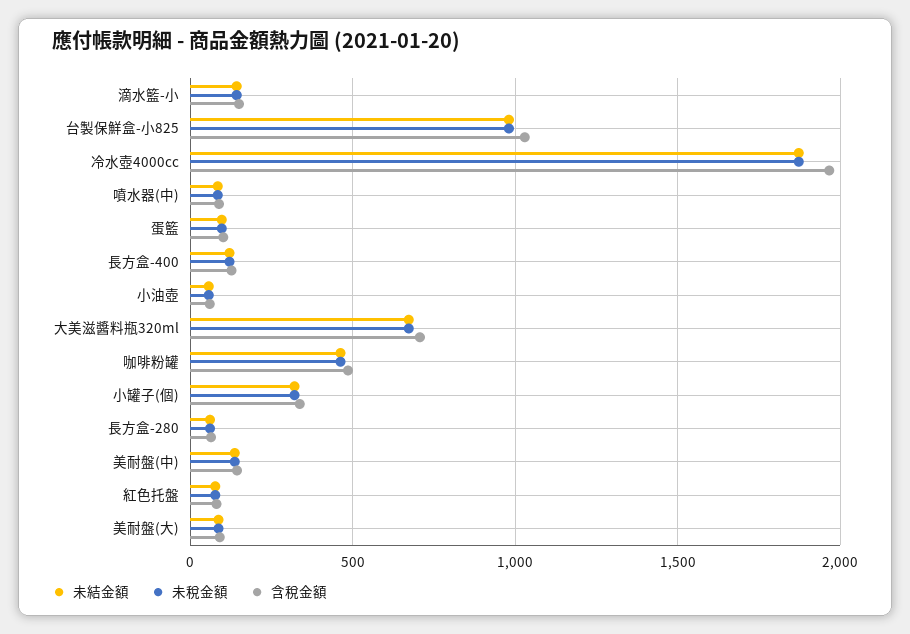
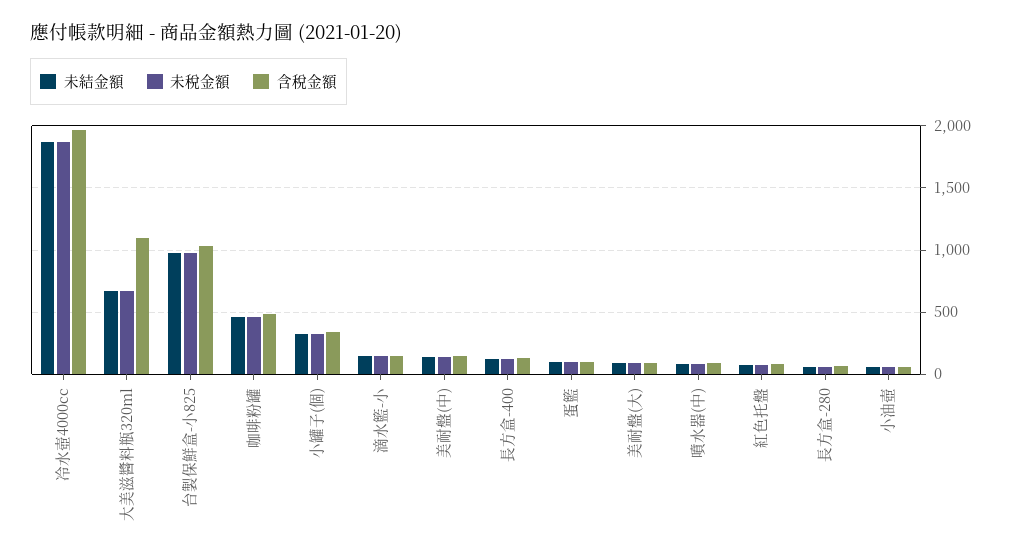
含稅金額, 大美滋醬料瓶320ml: 700 -> 1100

